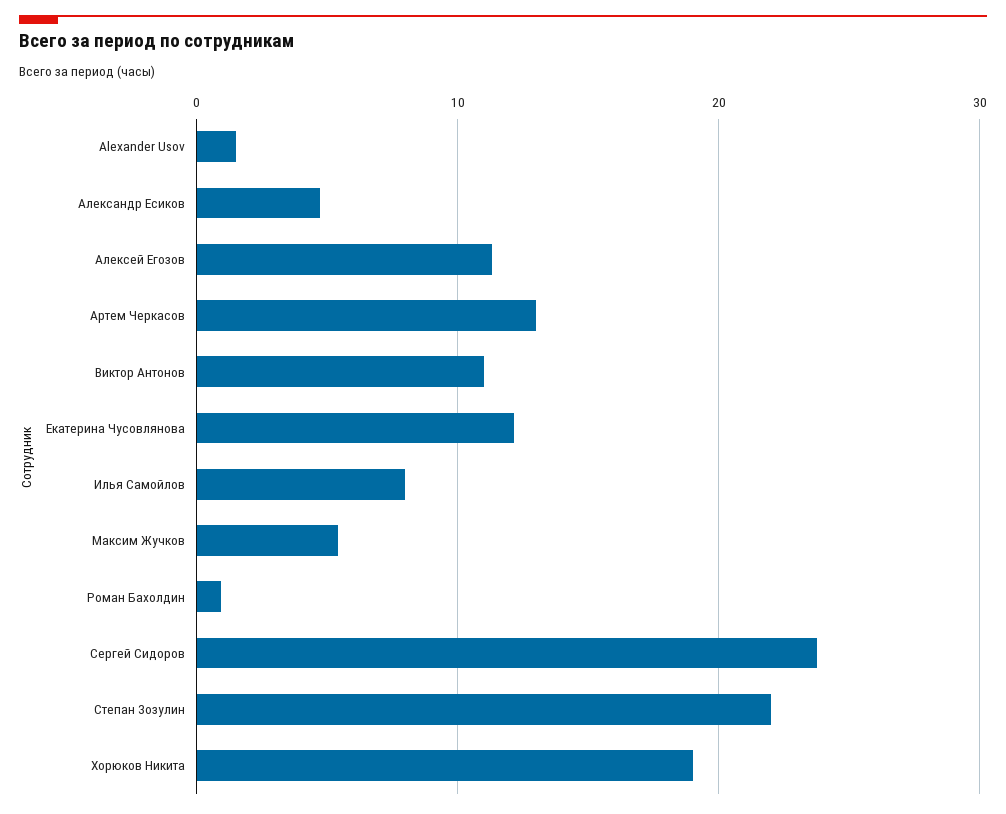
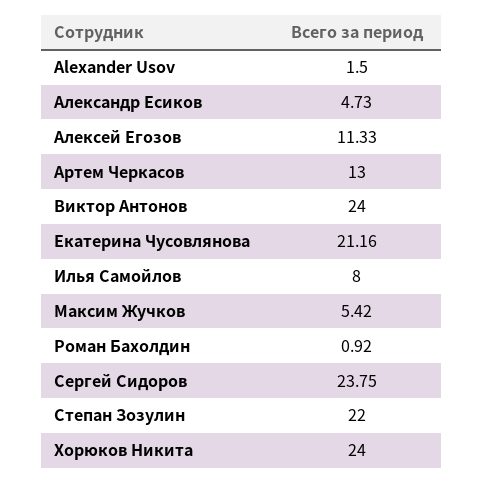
Виктор Антонов: 11 -> 24
Екатерина Чусовлянова: 12 -> 21.16
Хорюков Никита: 19 -> 24

